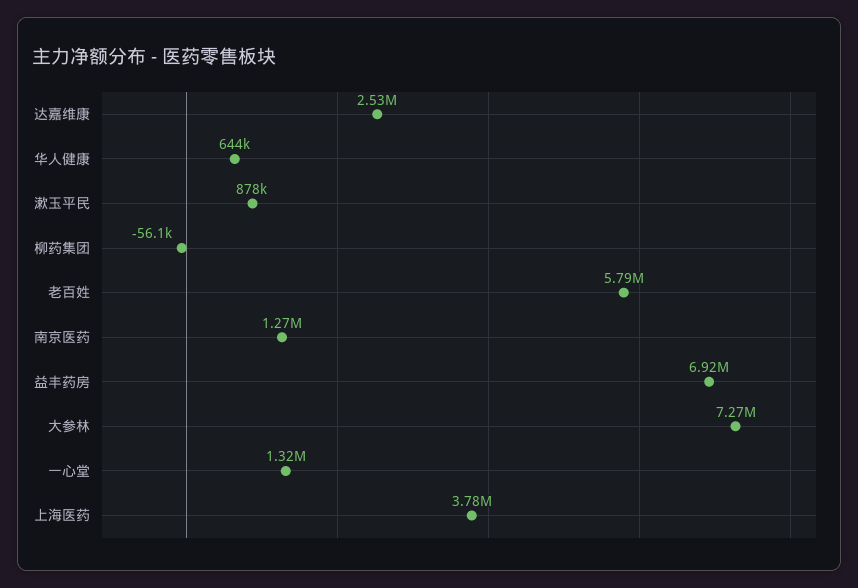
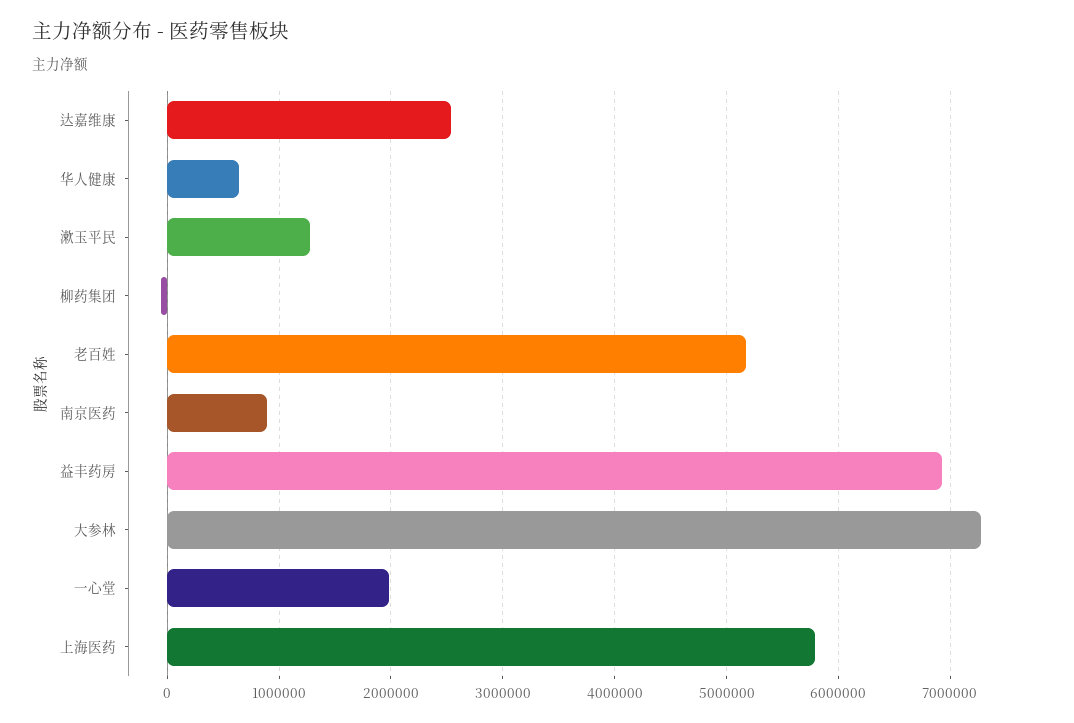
漱玉平民: 878000 -> 1300000
老百姓: 5790000 -> 5200000
南京医药: 1270000 -> 900000
一心堂: 1320000 -> 2000000
上海医药: 3780000 -> 5800000

